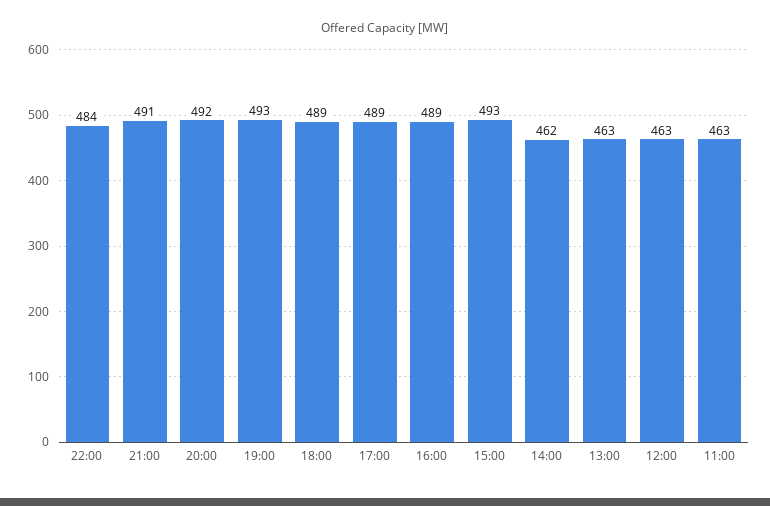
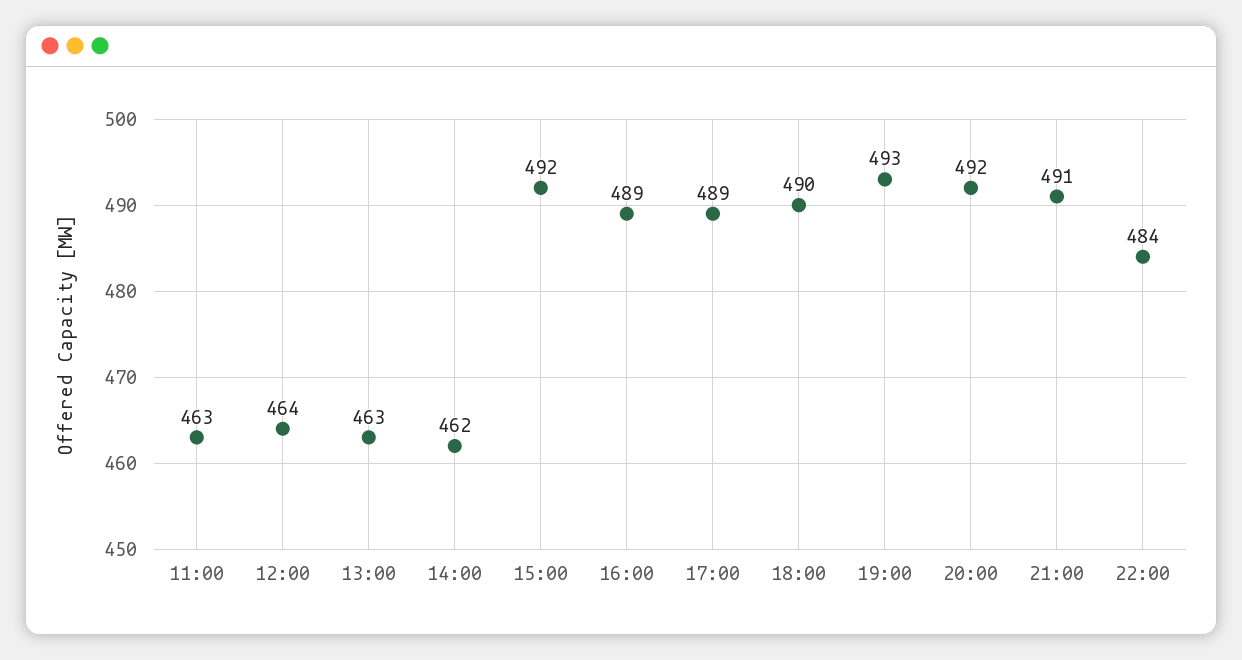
18:00: 489 -> 490
15:00: 493 -> 492
12:00: 463 -> 464

